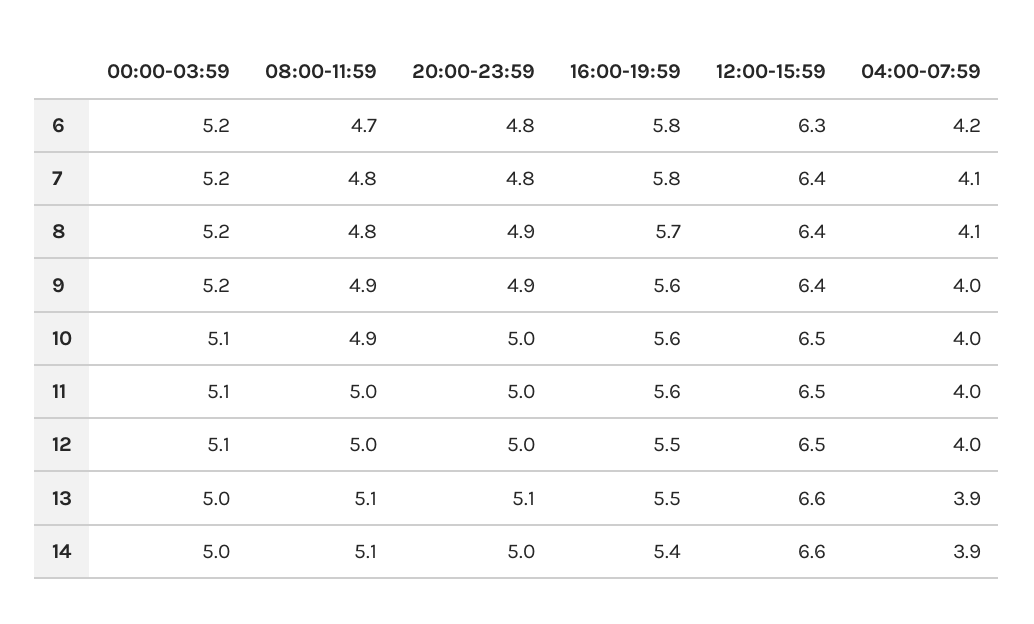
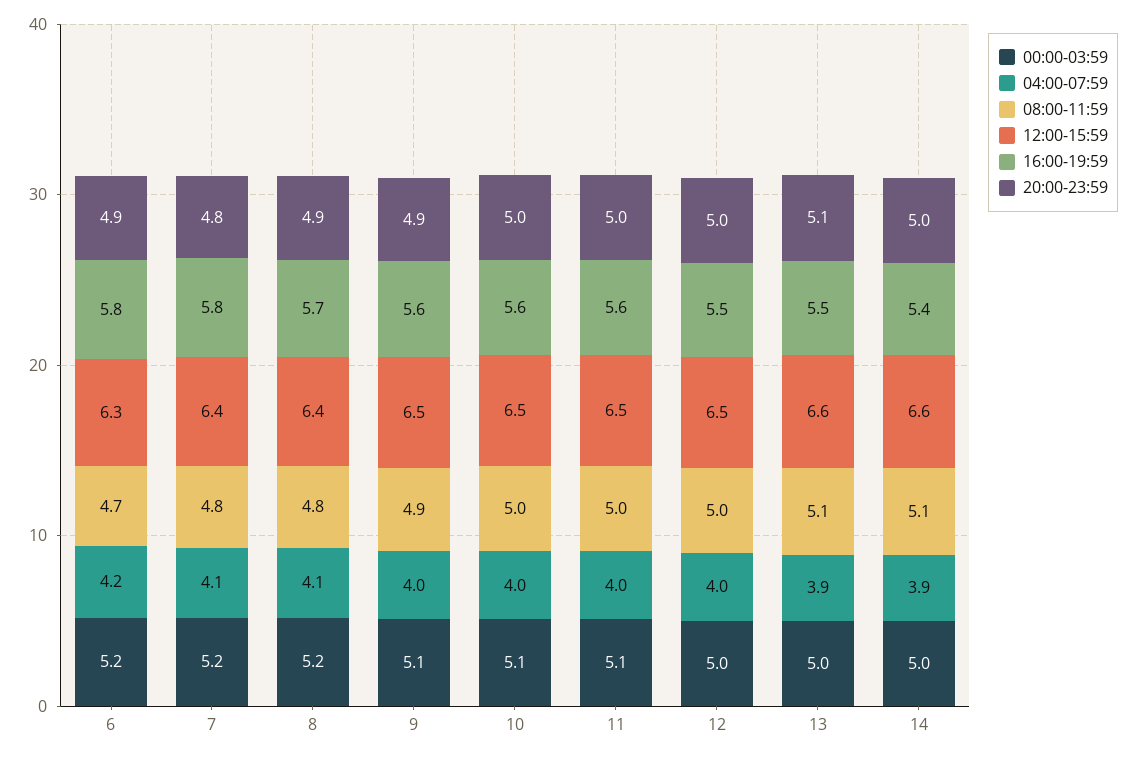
20:00-23:59, 6: 4.8 -> 4.9
00:00-03:59, 9: 5.2 -> 5.1
12:00-15:59, 9: 6.4 -> 6.5
08:00-11:59, 10: 4.9 -> 5
00:00-03:59, 12: 5.1 -> 5

